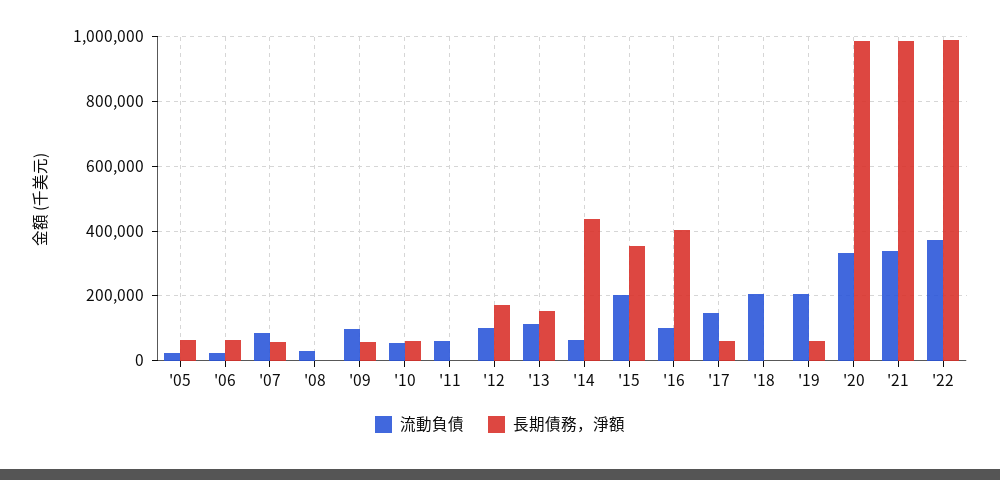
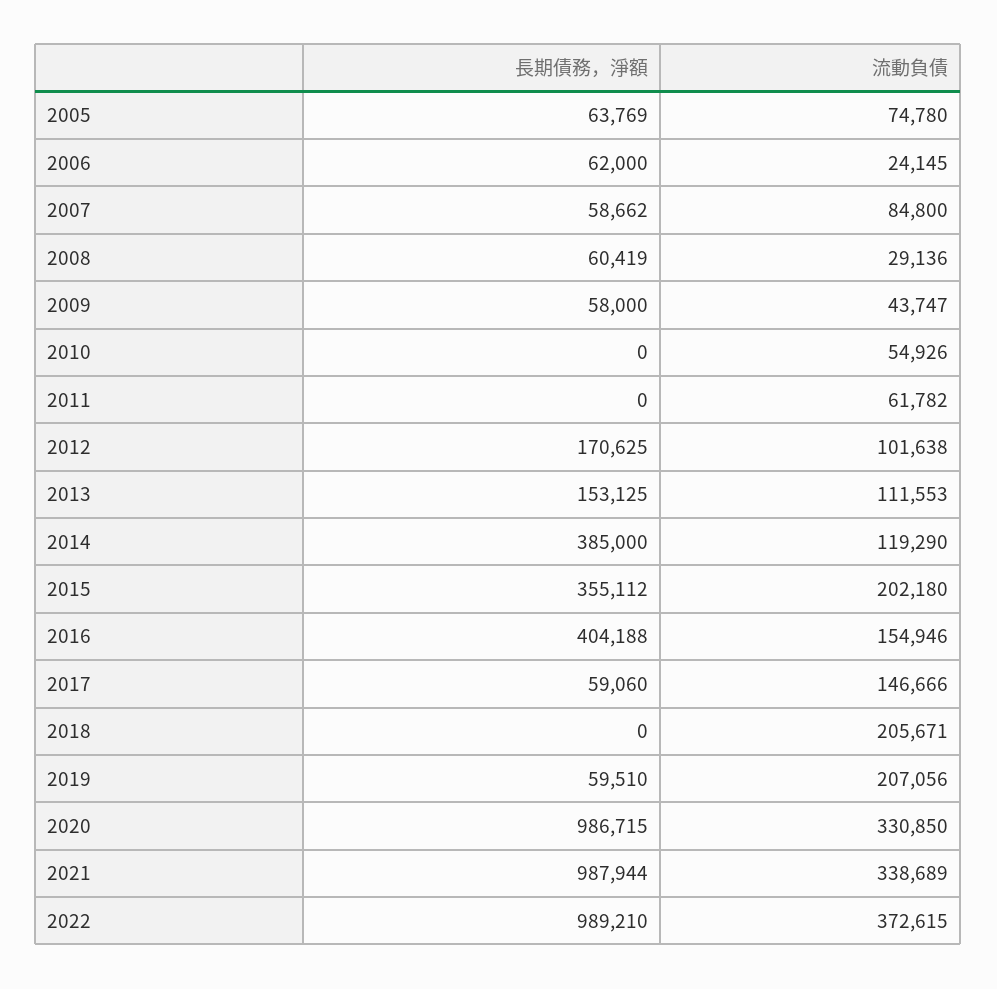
流動負債, '05: 20000 -> 74780
長期債務，淨額, '08: 0 -> 60419
流動負債, '09: 100000 -> 43747
長期債務，淨額, '10: 60000 -> 0
流動負債, '14: 60000 -> 119290
長期債務，淨額, '14: 440000 -> 385000
流動負債, '16: 100000 -> 154946

